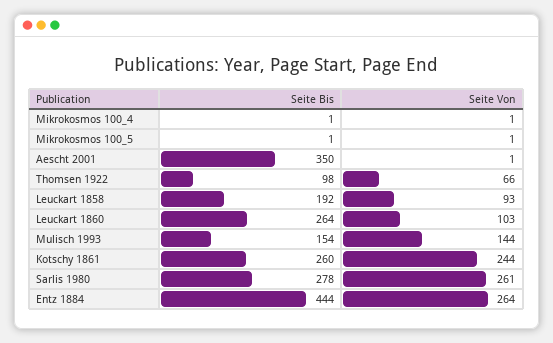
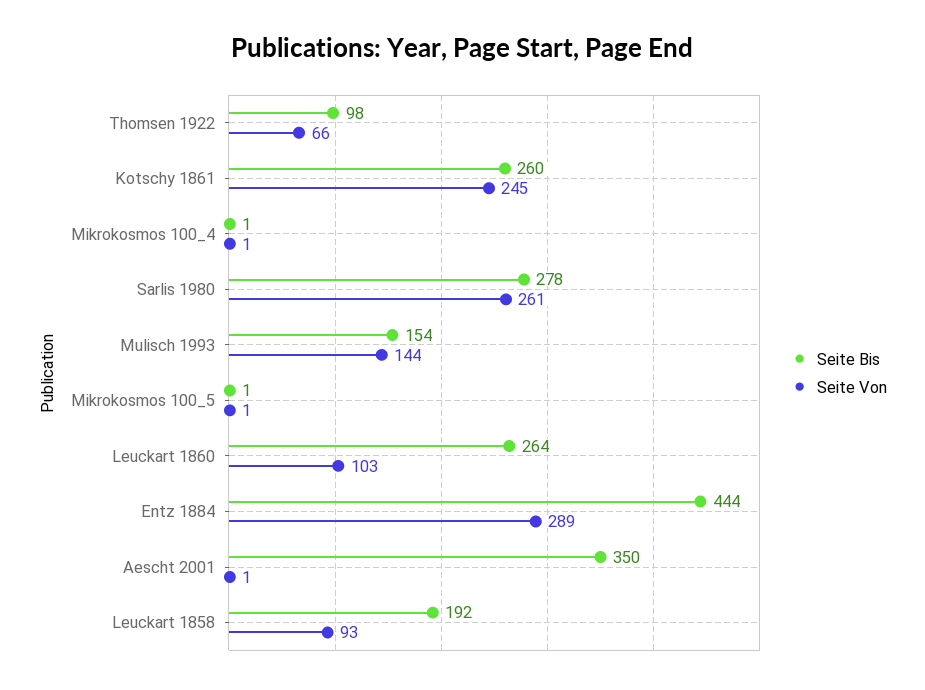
Seite Von, Kotschy 1861: 244 -> 245
Seite Von, Entz 1884: 264 -> 289

